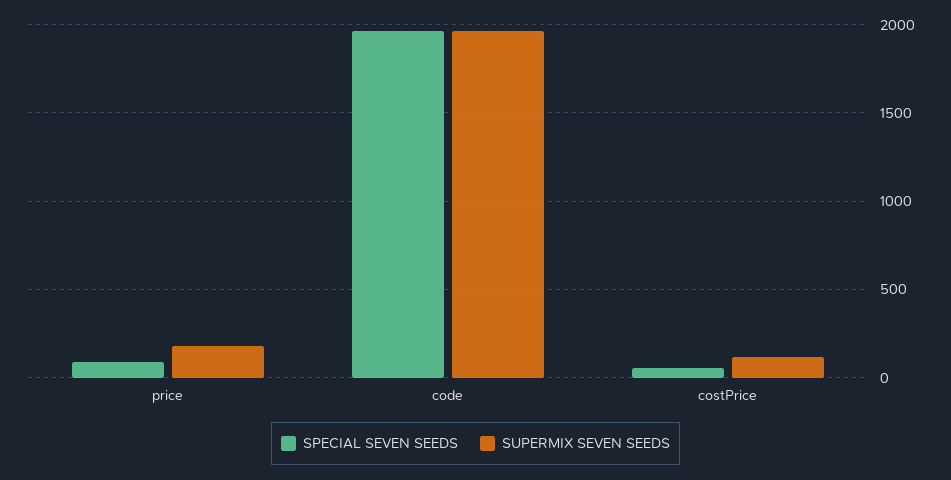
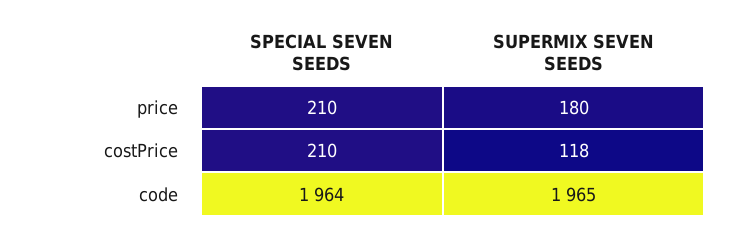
SPECIAL SEVEN SEEDS, price: 100 -> 210
SPECIAL SEVEN SEEDS, costPrice: 50 -> 210

